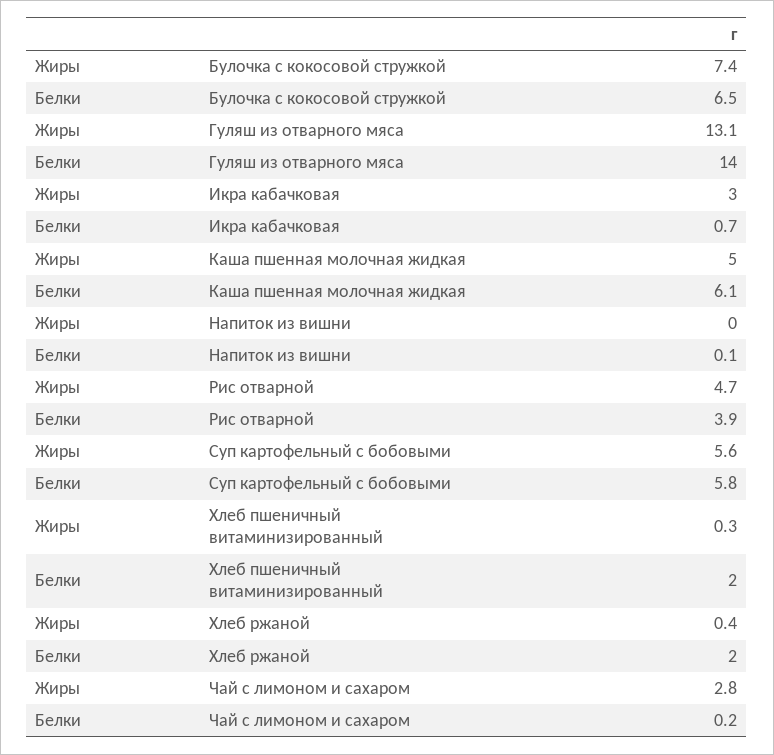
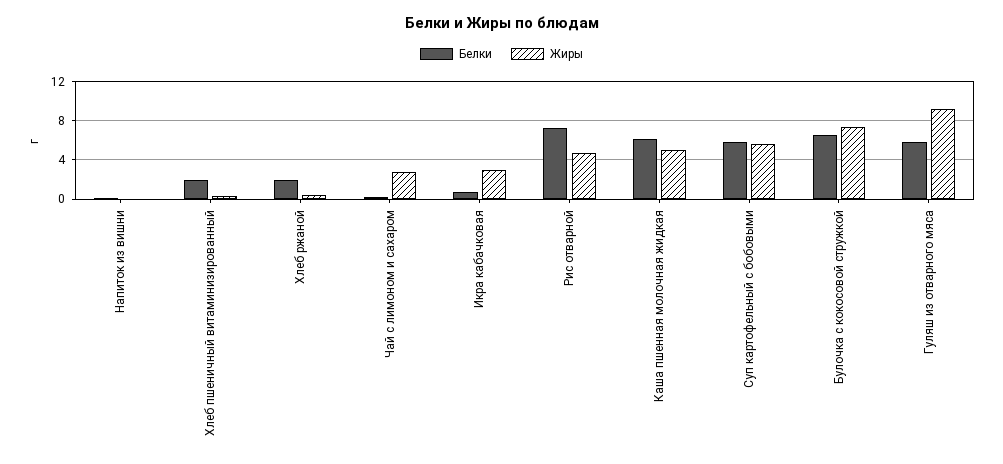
Жиры, Гуляш из отварного мяса: 13.1 -> 9
Белки, Гуляш из отварного мяса: 14 -> 6
Белки, Рис отварной: 3.9 -> 7

